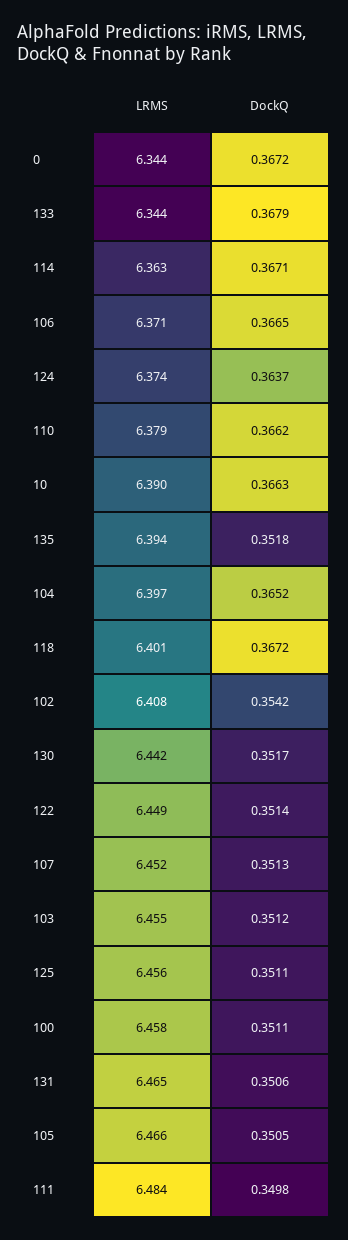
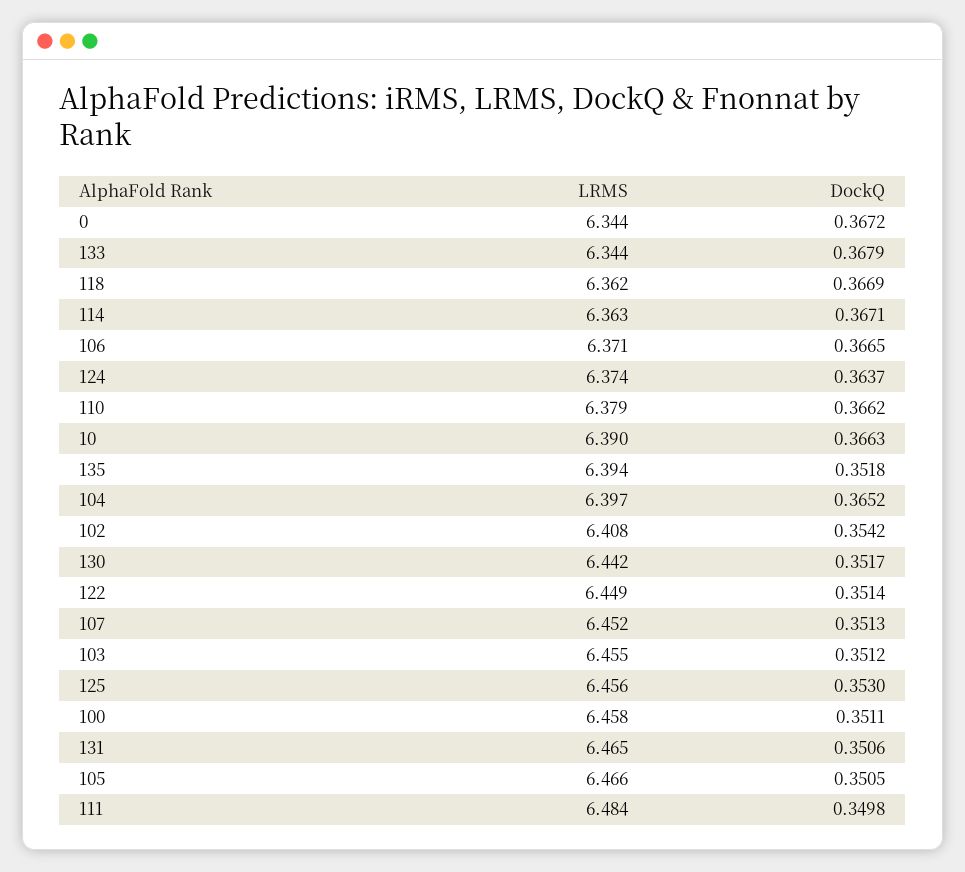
LRMS, 118: 6.401 -> 6.362
DockQ, 118: 0.3672 -> 0.3669
DockQ, 125: 0.3511 -> 0.353

